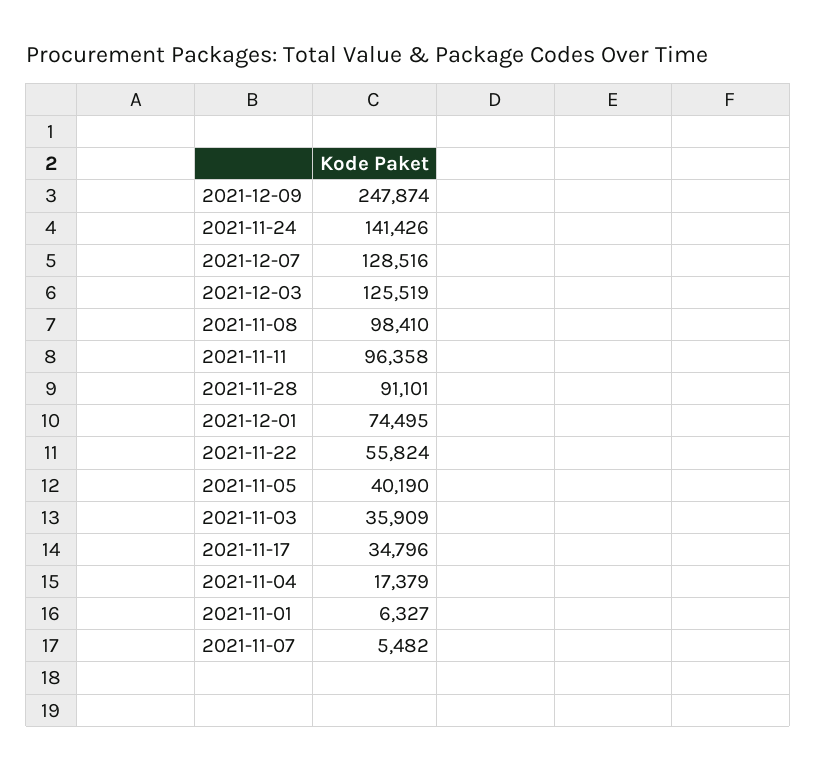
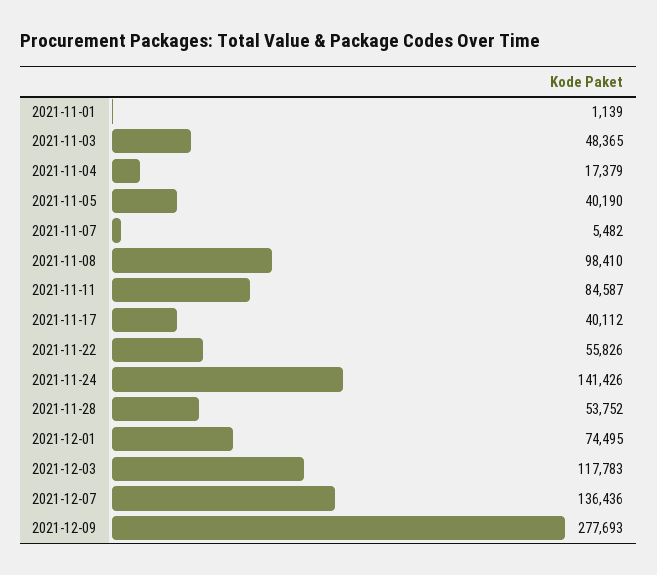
2021-12-09: 247874 -> 277693
2021-12-07: 128516 -> 136436
2021-12-03: 125519 -> 117783
2021-11-11: 96358 -> 84587
2021-11-28: 91101 -> 53752
2021-11-22: 55824 -> 55826
2021-11-03: 35909 -> 48365
2021-11-17: 34796 -> 40112
2021-11-01: 6327 -> 1139

